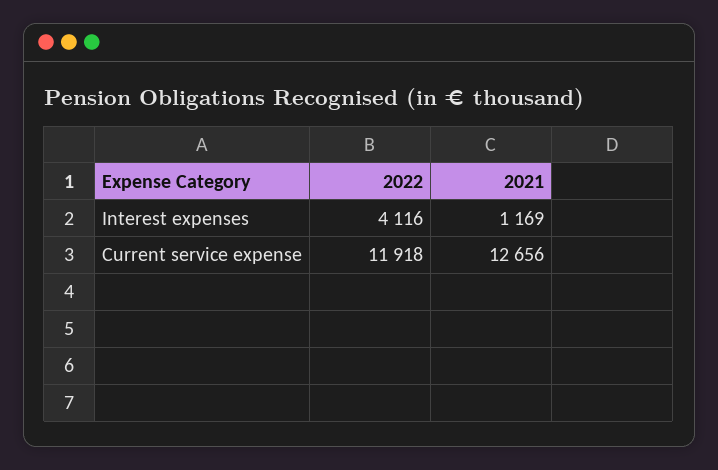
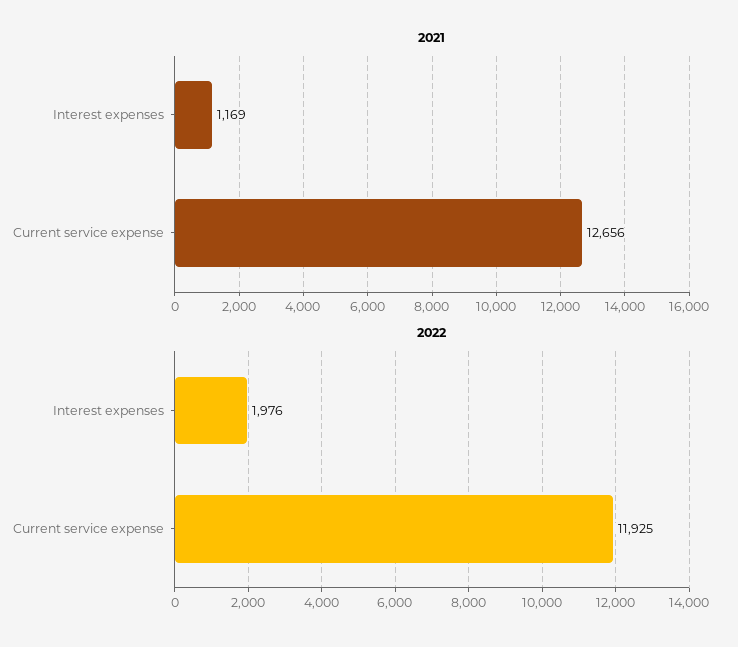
2022, Interest expenses: 4116 -> 1976
2022, Current service expense: 11918 -> 11925

